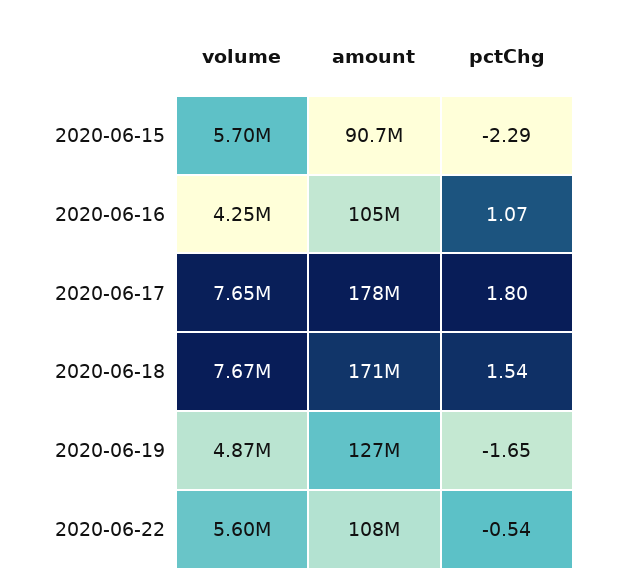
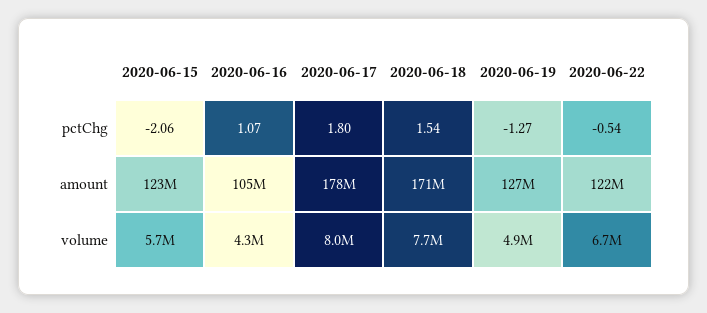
amount, 2020-06-15: 90700000 -> 123000000
pctChg, 2020-06-15: -2.29 -> -2.06
volume, 2020-06-17: 7650000 -> 8000000
pctChg, 2020-06-19: -1.65 -> -1.27
volume, 2020-06-22: 5600000 -> 6700000
amount, 2020-06-22: 108000000 -> 122000000

